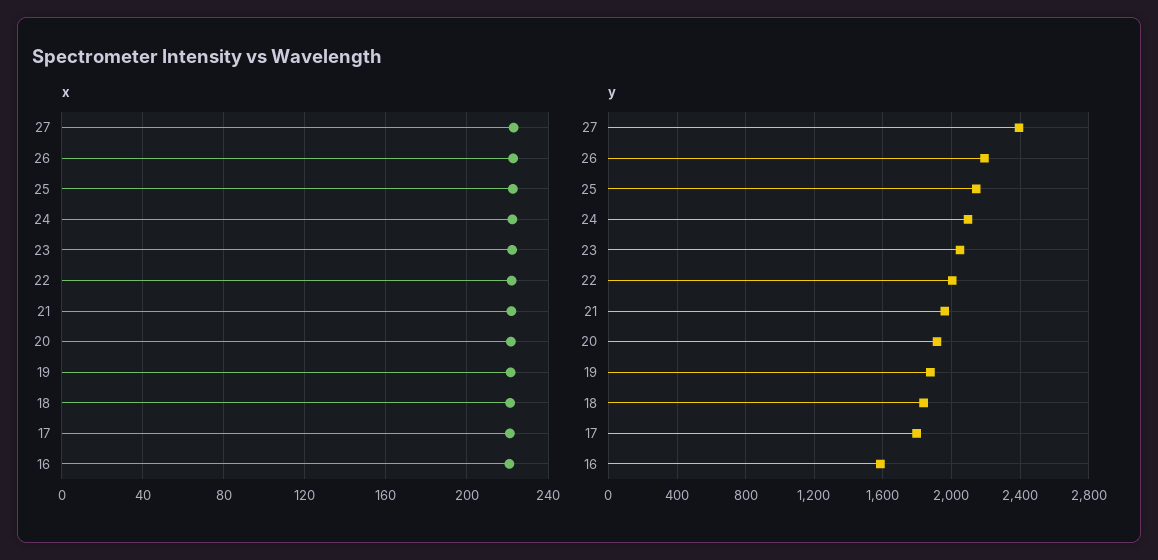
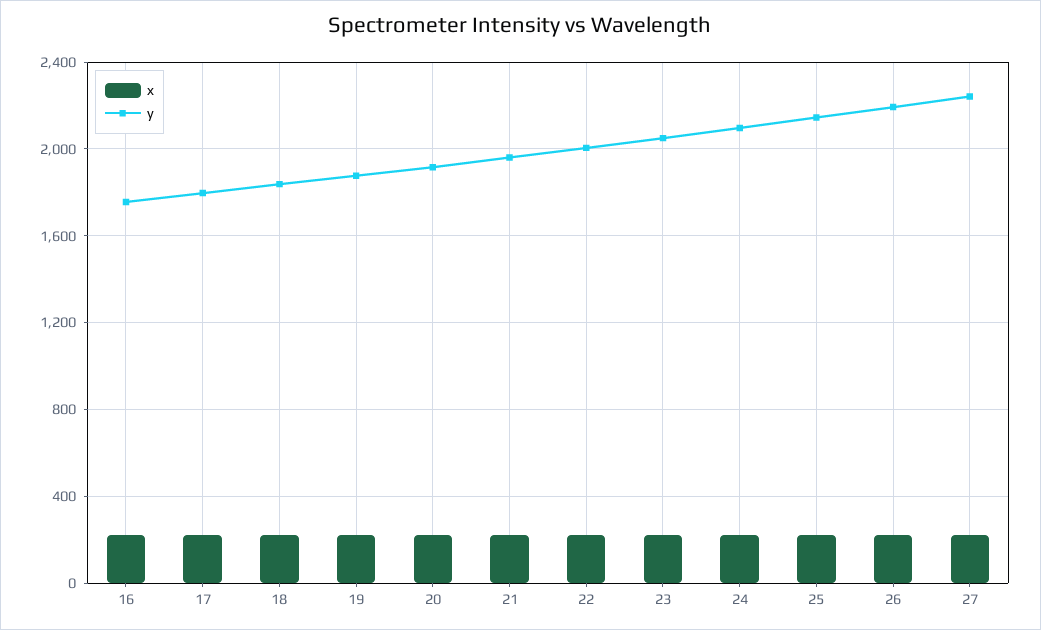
y, 27: 2400 -> 2250
y, 16: 1600 -> 1750

